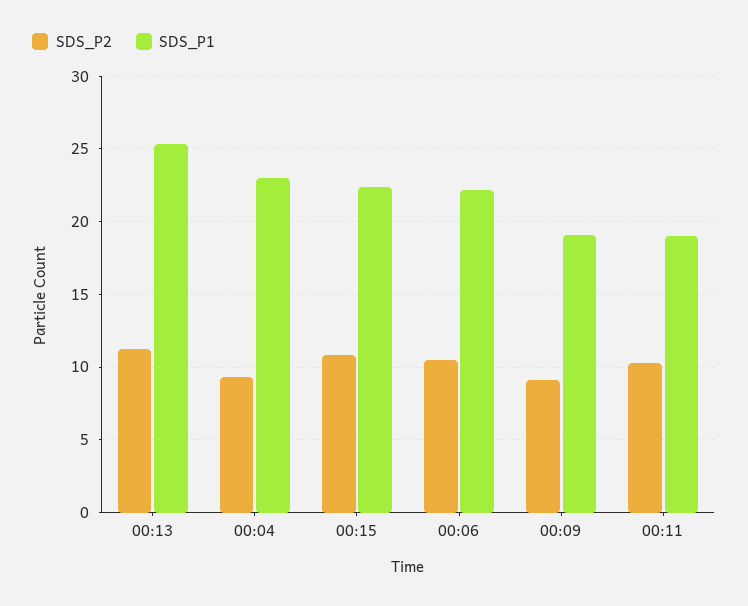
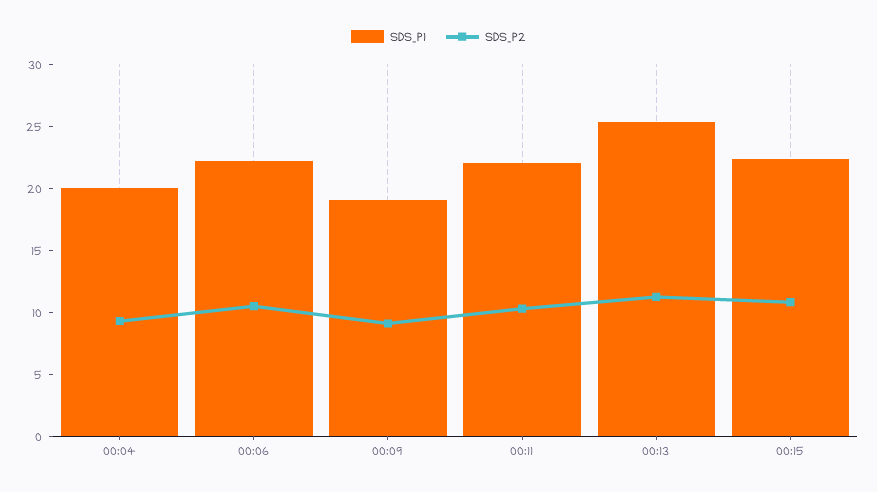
SDS_P1, 00:04: 23 -> 20
SDS_P1, 00:11: 19 -> 22

